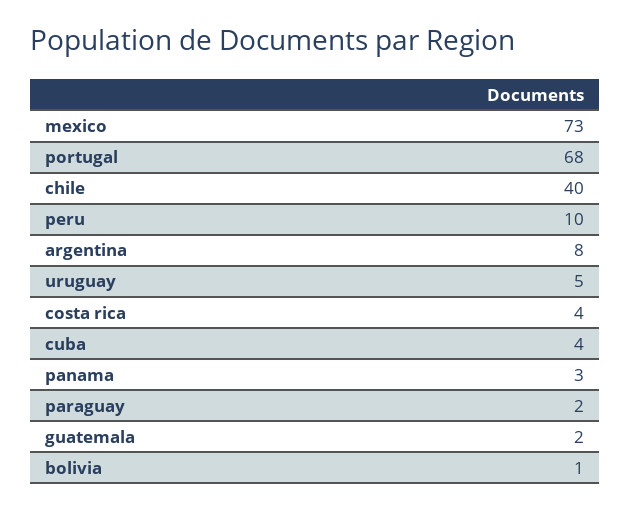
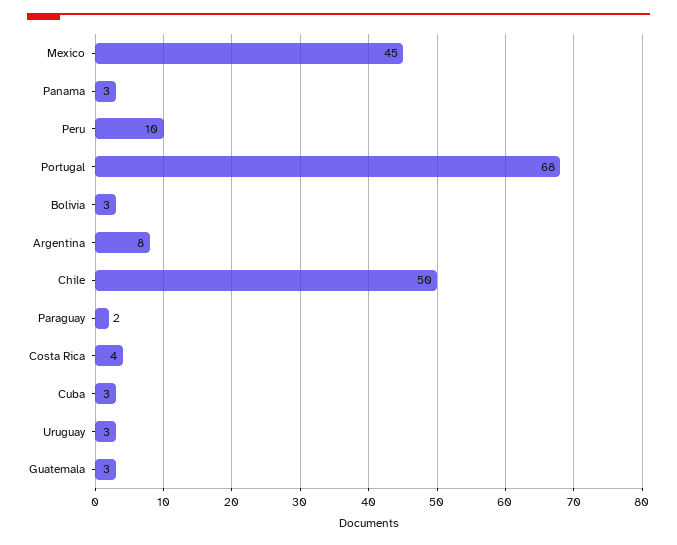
mexico: 73 -> 45
chile: 40 -> 50
uruguay: 5 -> 3
cuba: 4 -> 3
guatemala: 2 -> 3
bolivia: 1 -> 3

